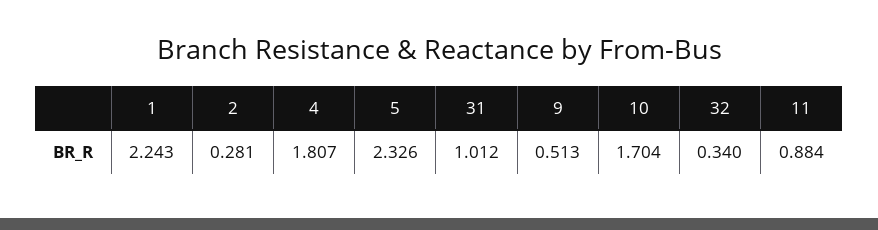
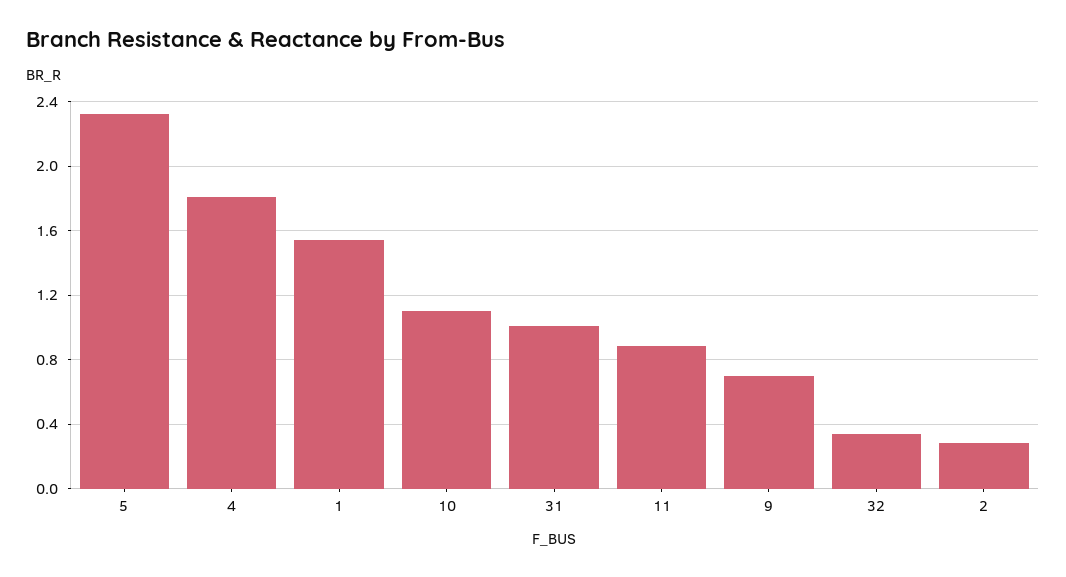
1: 2.243 -> 1.55
9: 0.513 -> 0.7
10: 1.704 -> 1.1

